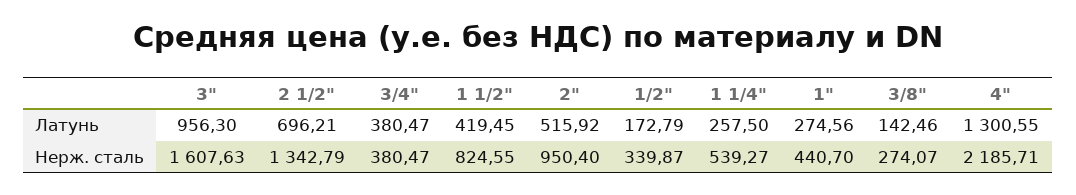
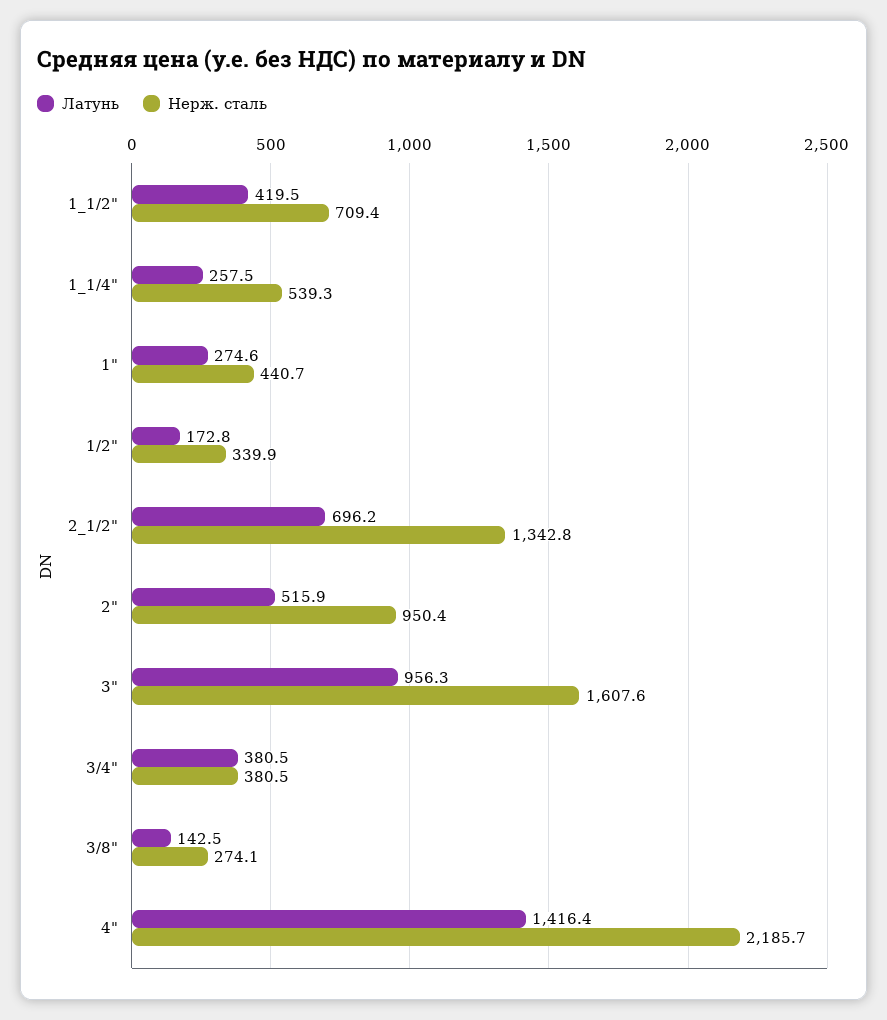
Латунь, 4": 1300.55 -> 1416.4
Нерж. сталь, 1 1/2": 824.55 -> 709.4

